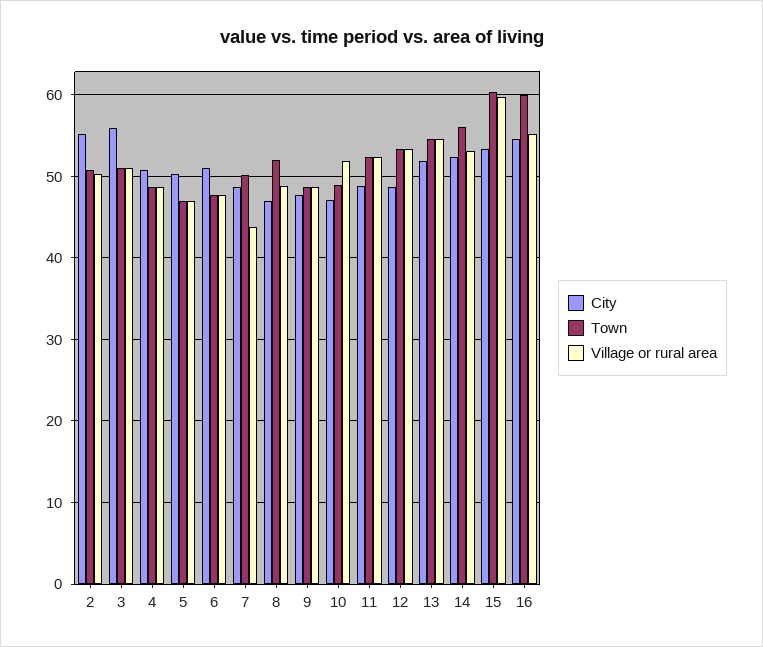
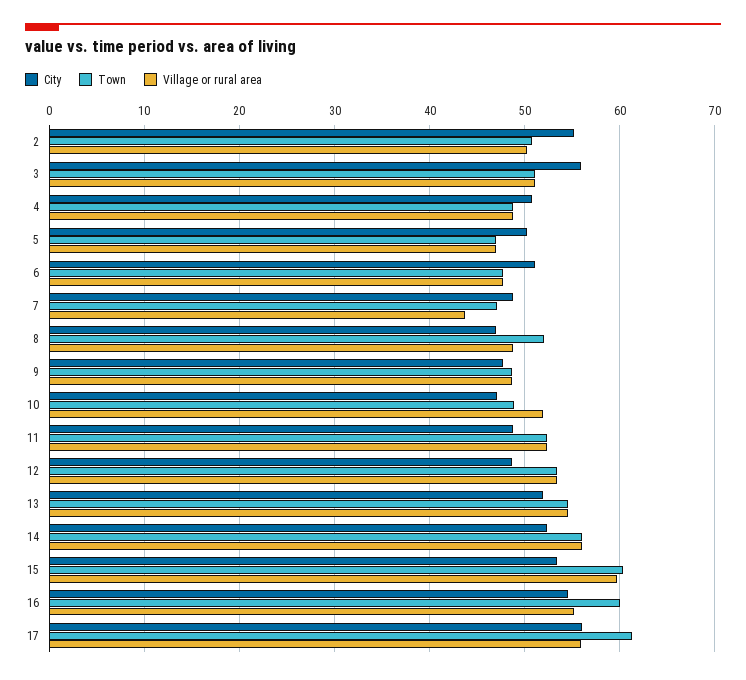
Town, 7: 50 -> 47
Village or rural area, 14: 53 -> 56
City, 17: none -> 56
Town, 17: none -> 61
Village or rural area, 17: none -> 56

